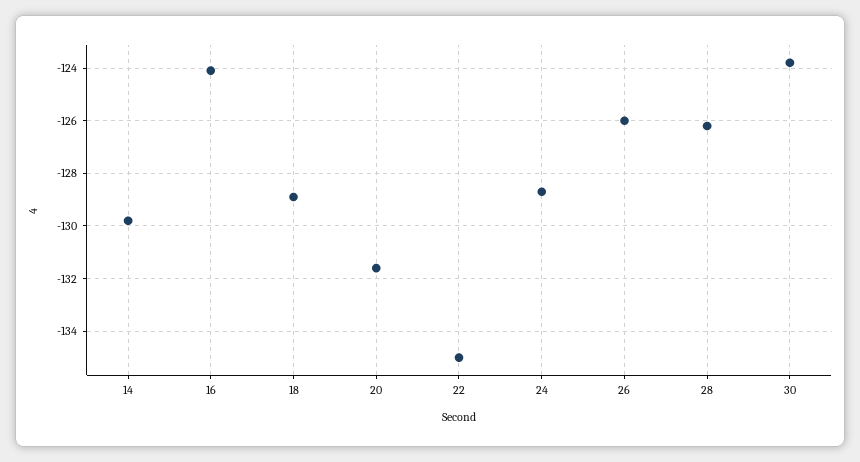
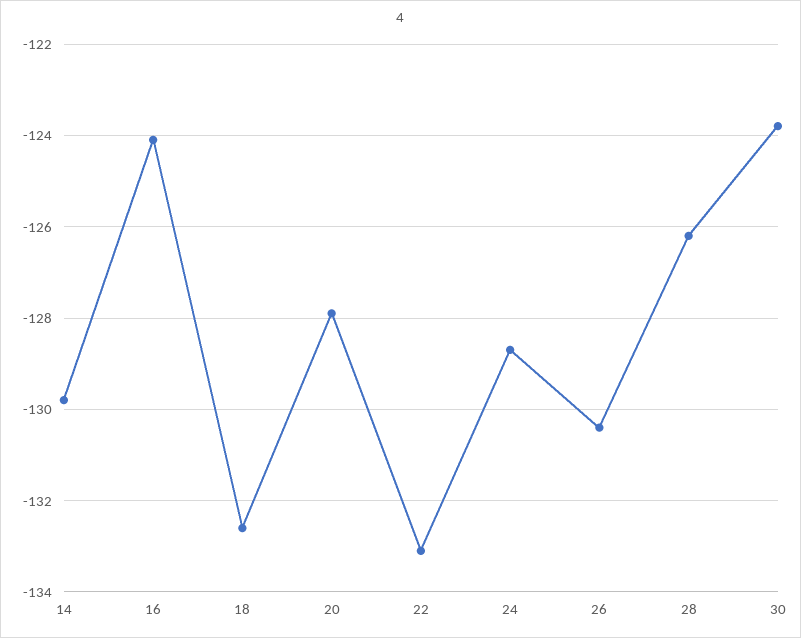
18: -129 -> -132.5
20: -131.5 -> -128
22: -135 -> -133
26: -126 -> -130.5

